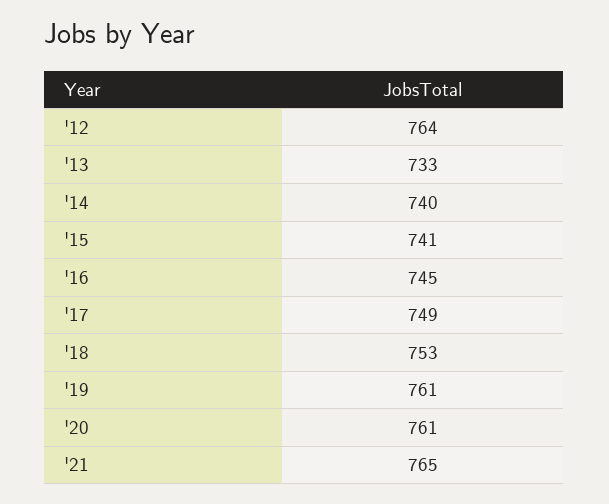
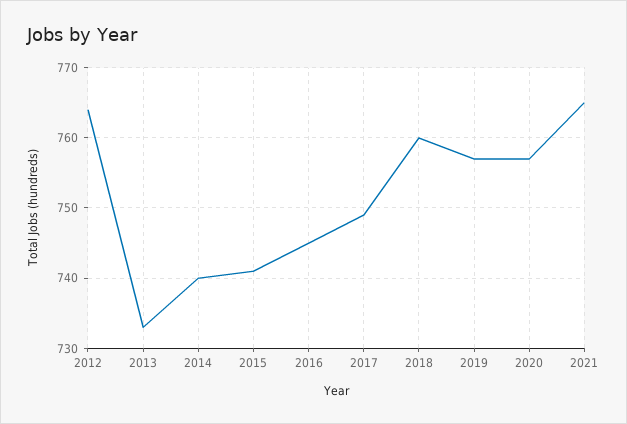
'18: 753 -> 760
'19: 761 -> 757
'20: 761 -> 757

